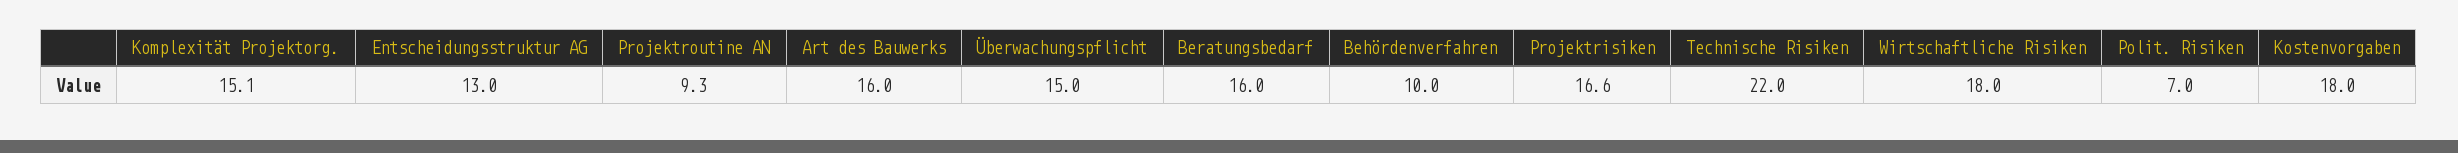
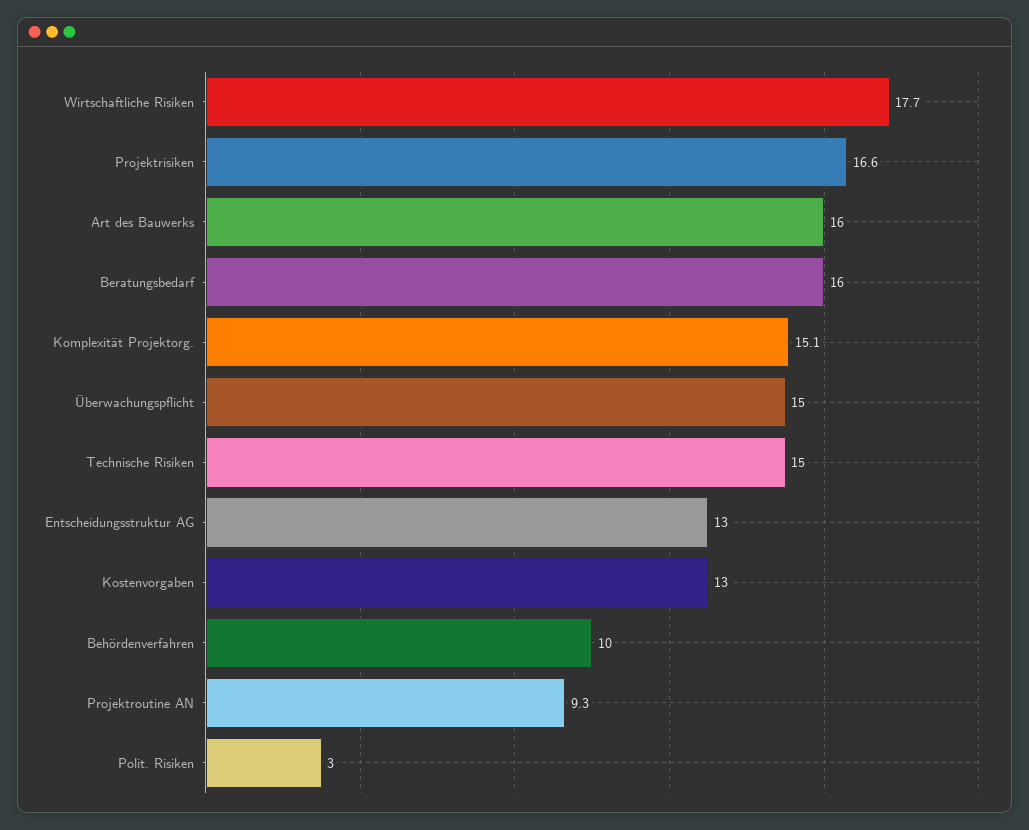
Technische Risiken: 22 -> 15
Wirtschaftliche Risiken: 18 -> 17.7
Polit. Risiken: 7 -> 3
Kostenvorgaben: 18 -> 13

